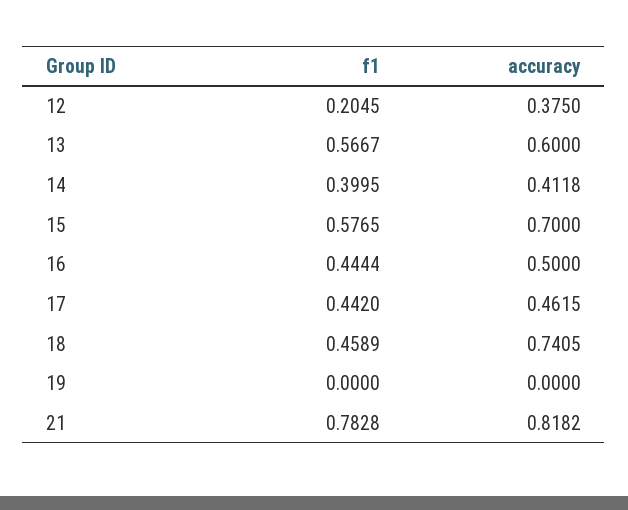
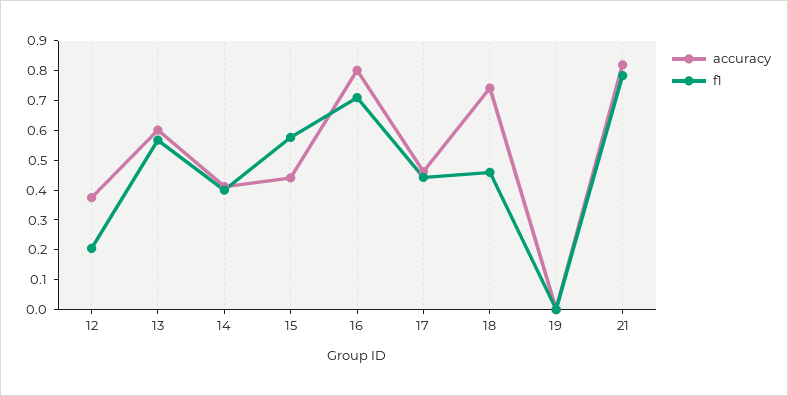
accuracy, 15: 0.7 -> 0.45
f1, 16: 0.4444 -> 0.7
accuracy, 16: 0.5 -> 0.8

